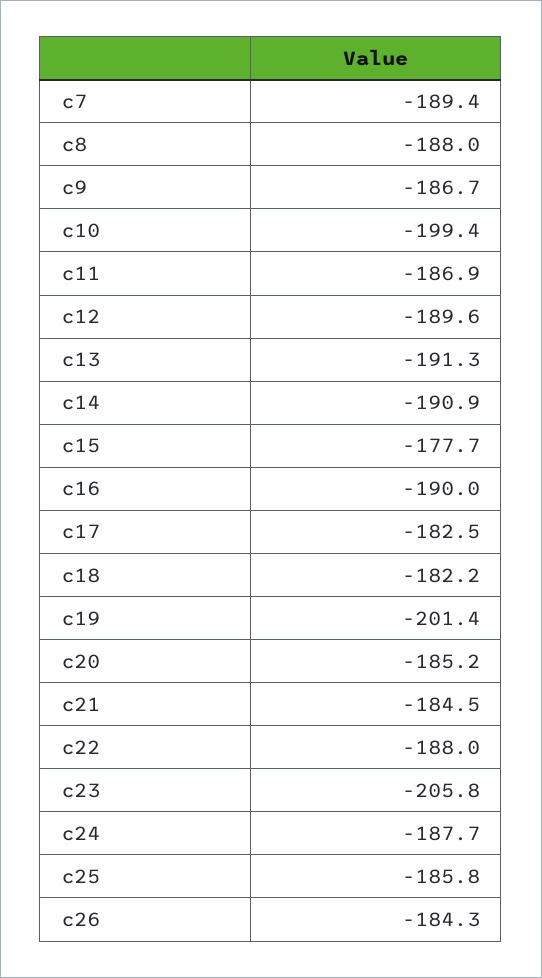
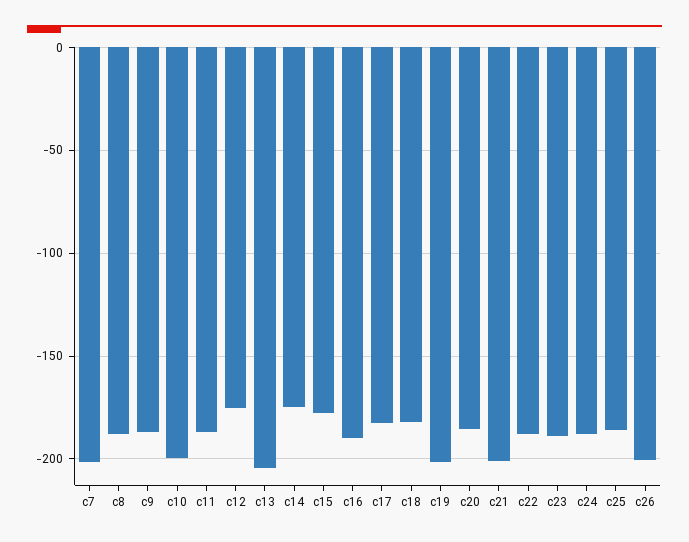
c7: -189.4 -> -200
c12: -189.6 -> -175
c13: -191.3 -> -205
c14: -190.9 -> -175
c21: -184.5 -> -200
c23: -205.8 -> -190
c26: -184.3 -> -200

